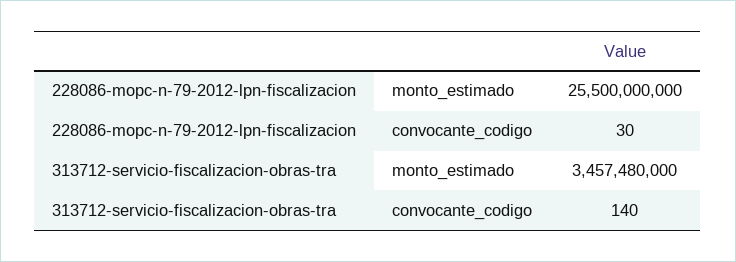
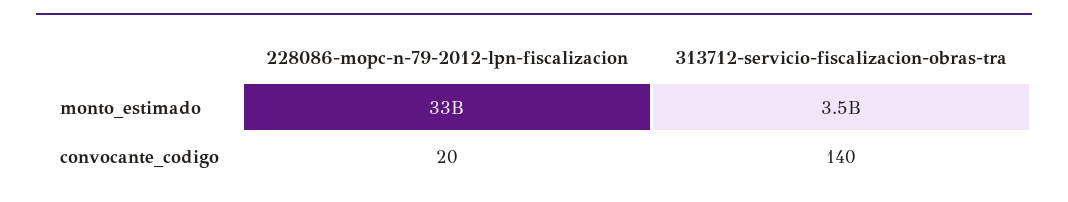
228086-mopc-n-79-2012-lpn-fiscalizacion, monto_estimado: 25500000000 -> 33000000000
228086-mopc-n-79-2012-lpn-fiscalizacion, convocante_codigo: 30 -> 20

